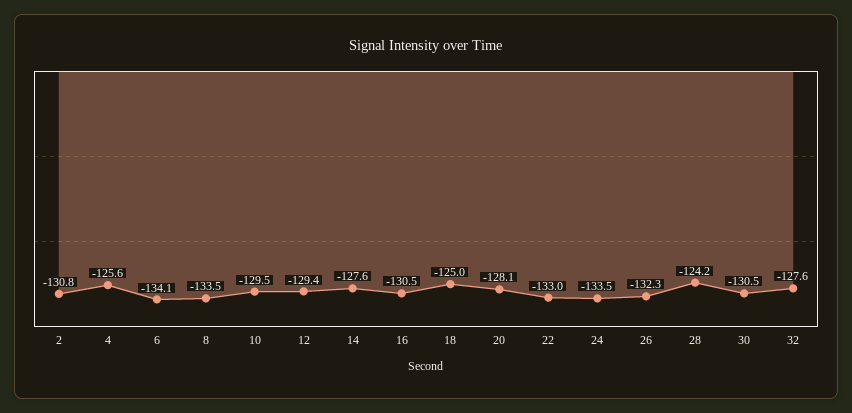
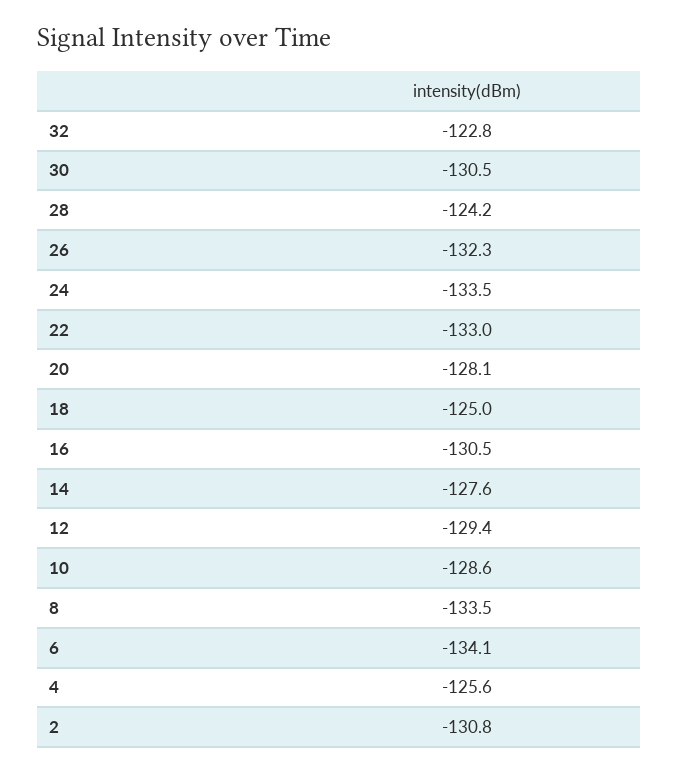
10: -129.5 -> -128.6
32: -127.6 -> -122.8

